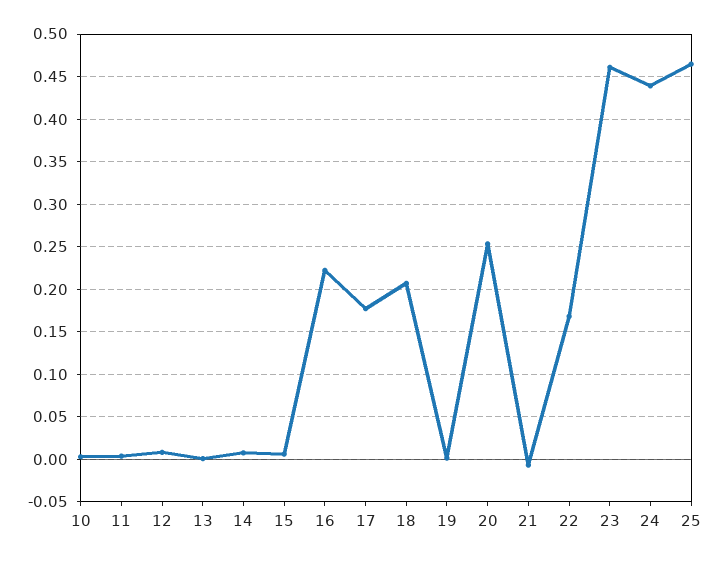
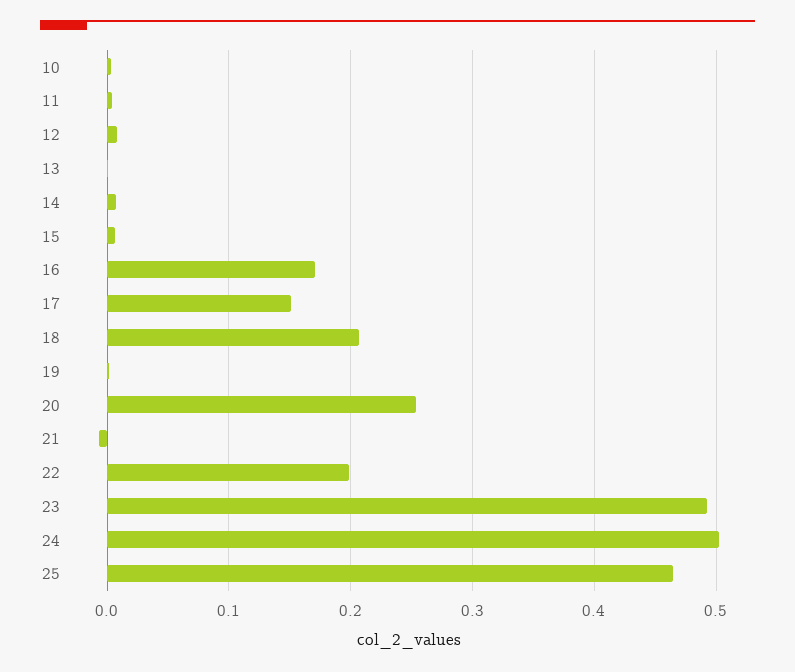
16: 0.22 -> 0.17
17: 0.18 -> 0.15
22: 0.17 -> 0.2
23: 0.46 -> 0.49
24: 0.44 -> 0.5

